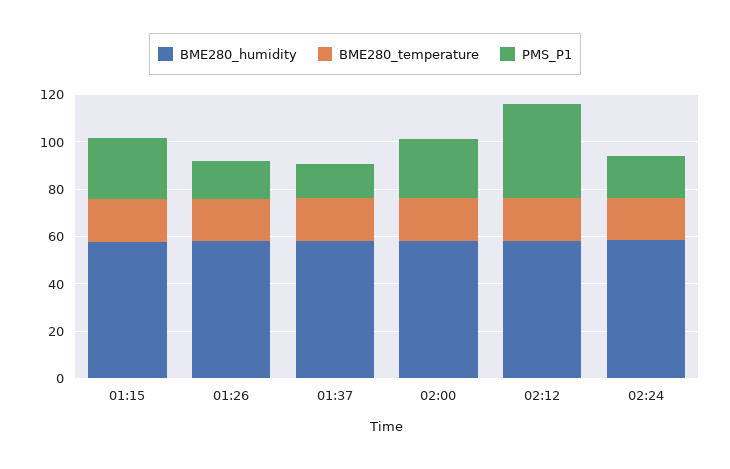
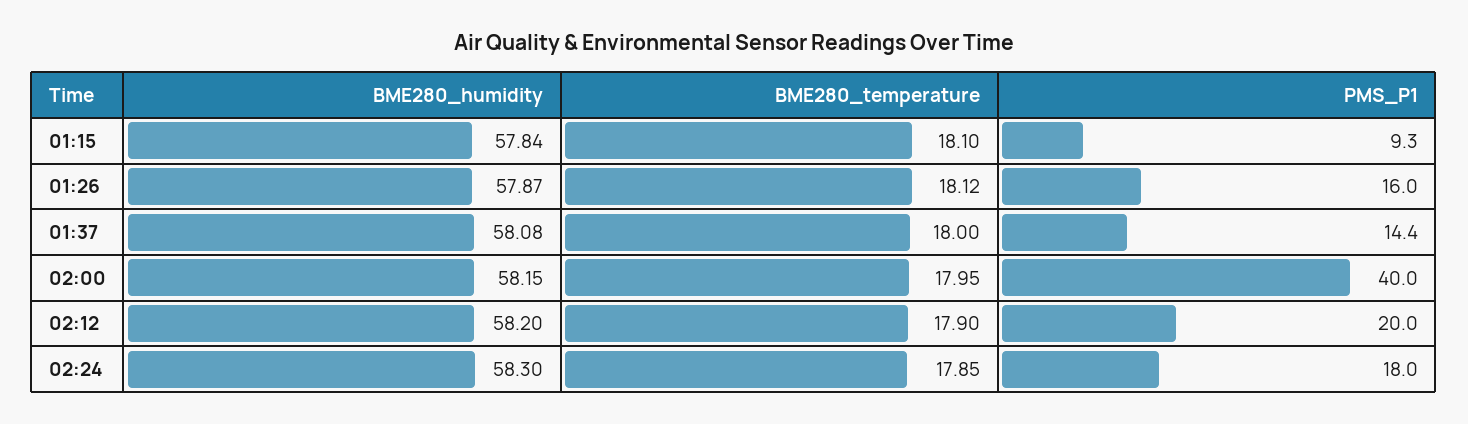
PMS_P1, 01:15: 25 -> 9.3
PMS_P1, 02:00: 25 -> 40
PMS_P1, 02:12: 40 -> 20

